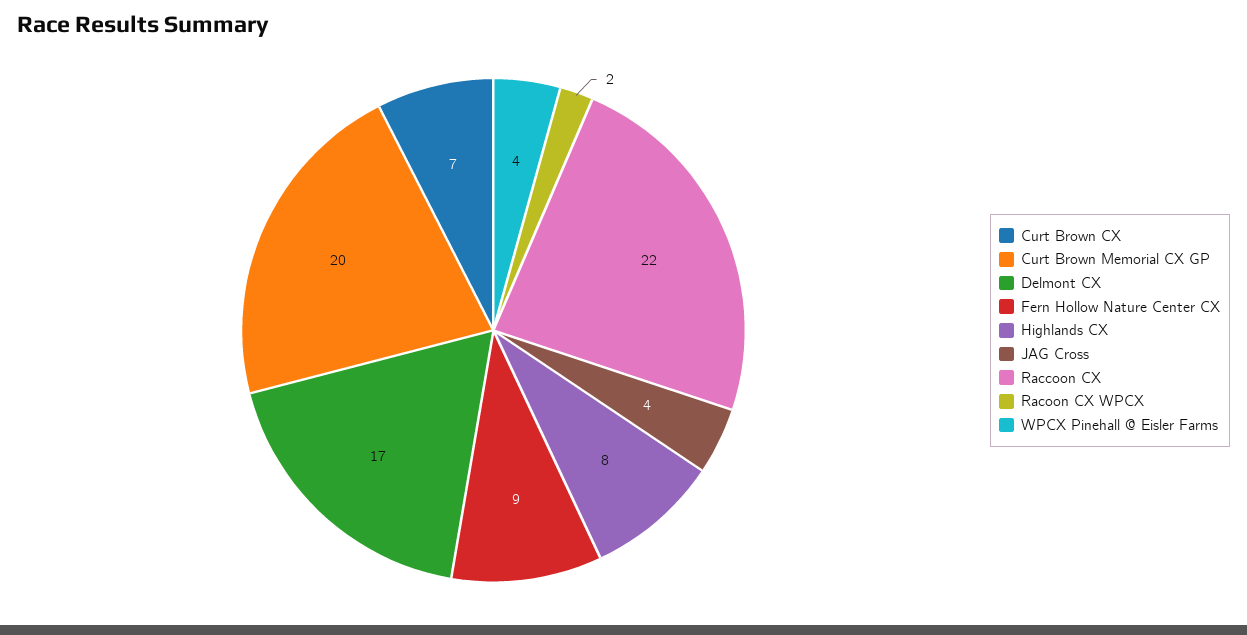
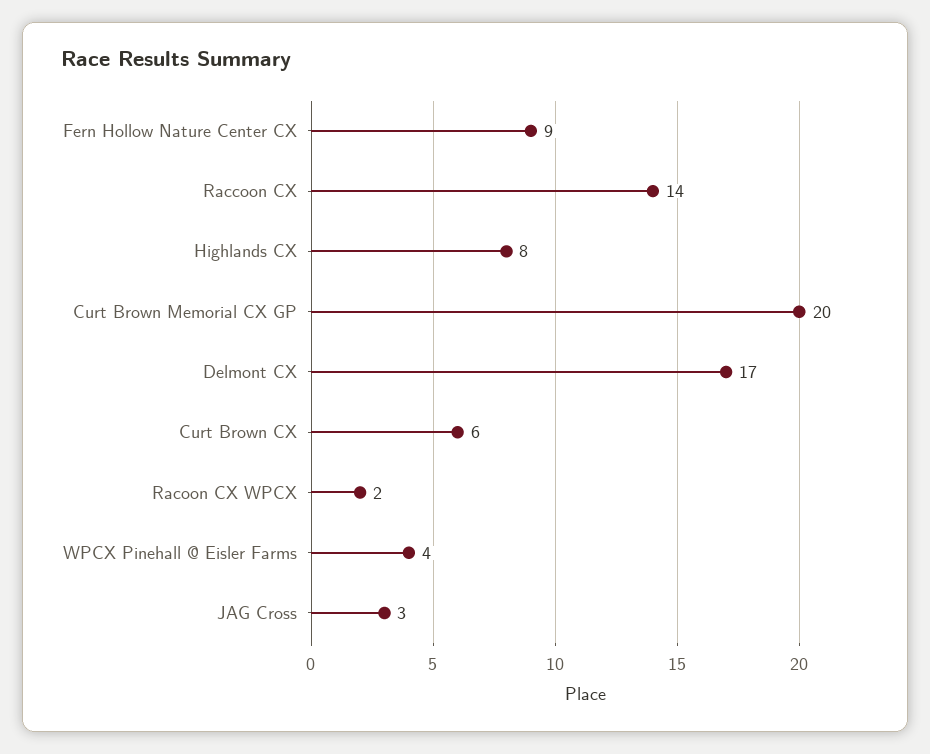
Curt Brown CX: 7 -> 6
JAG Cross: 4 -> 3
Raccoon CX: 22 -> 14

